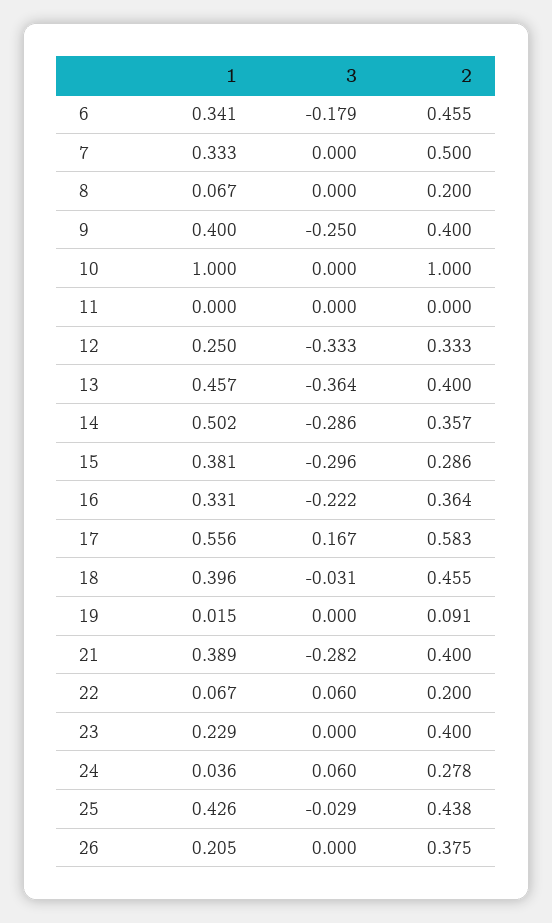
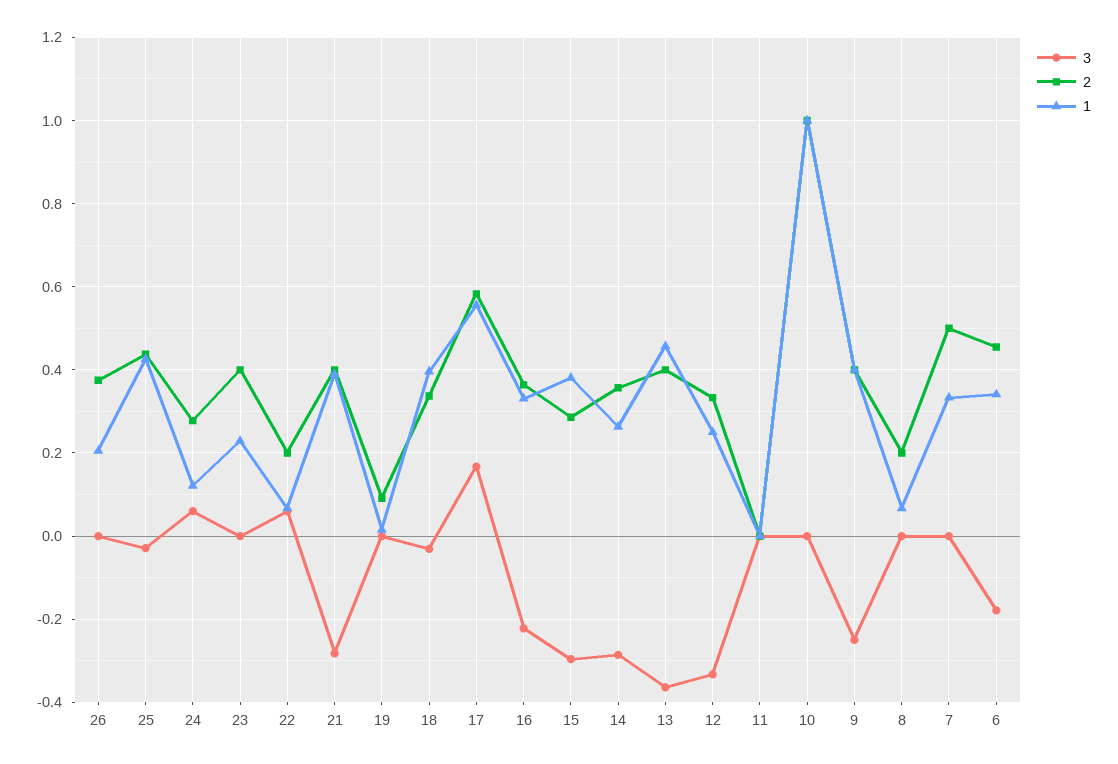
1, 14: 0.502 -> 0.26
2, 18: 0.455 -> 0.34
1, 24: 0.036 -> 0.12

